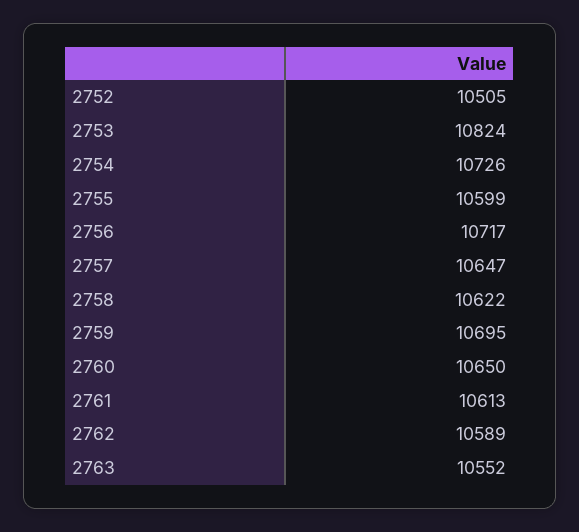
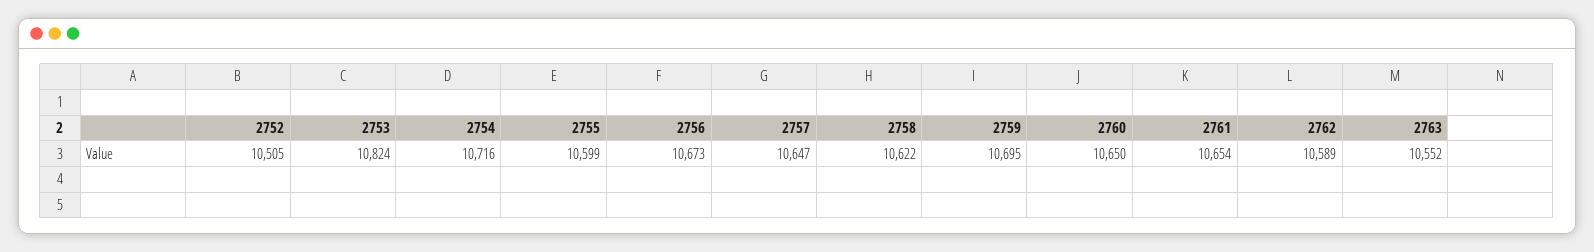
2754: 10726 -> 10716
2756: 10717 -> 10673
2761: 10613 -> 10654

